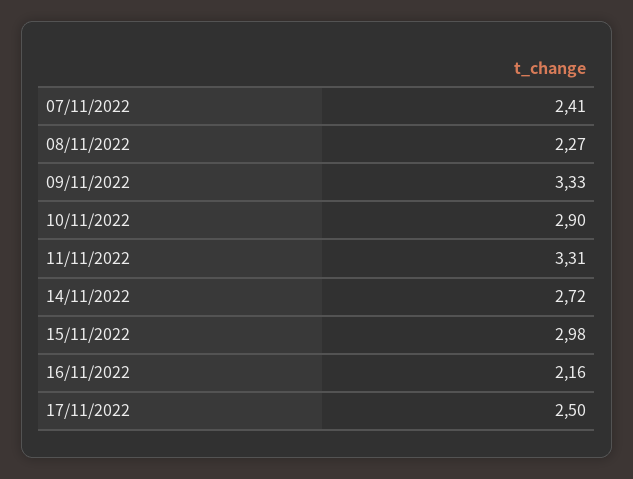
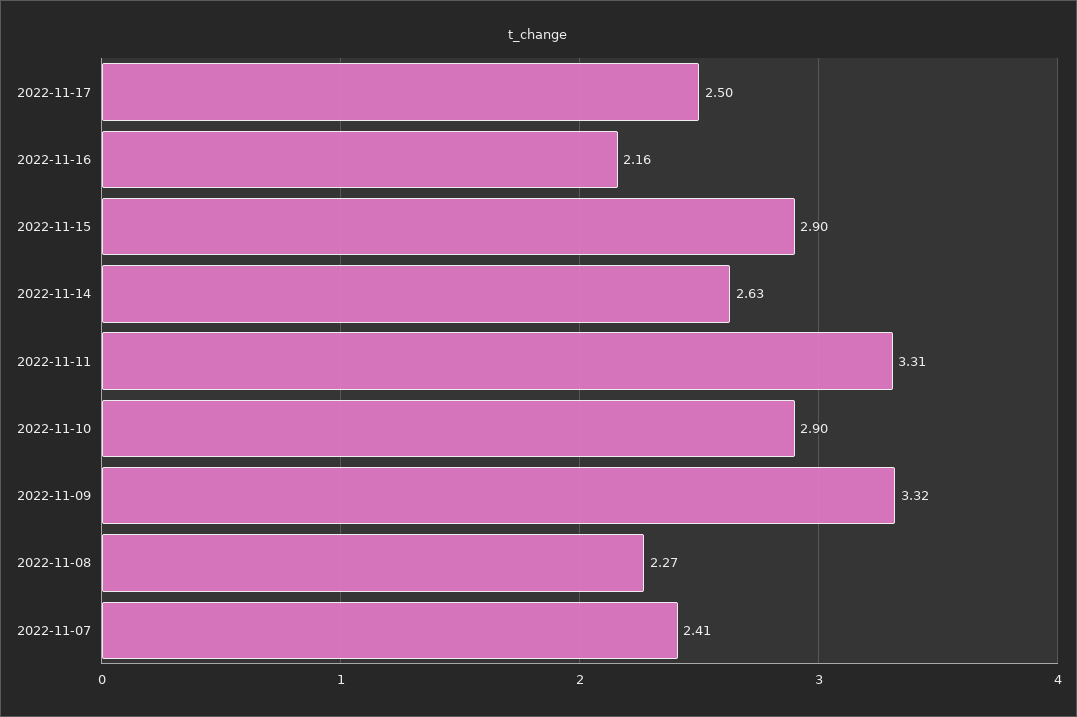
09/11/2022: 3.33 -> 3.32
14/11/2022: 2.72 -> 2.63
15/11/2022: 2.98 -> 2.9

